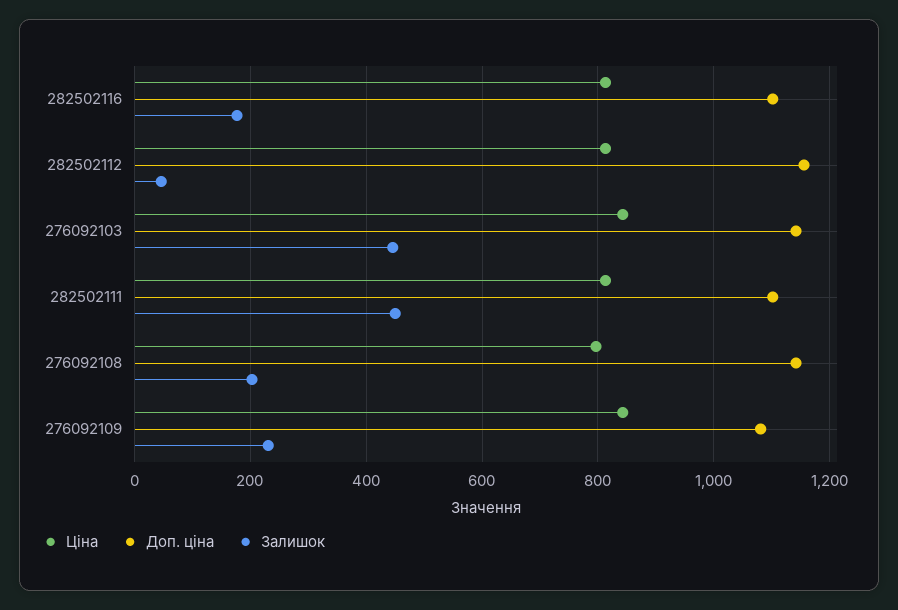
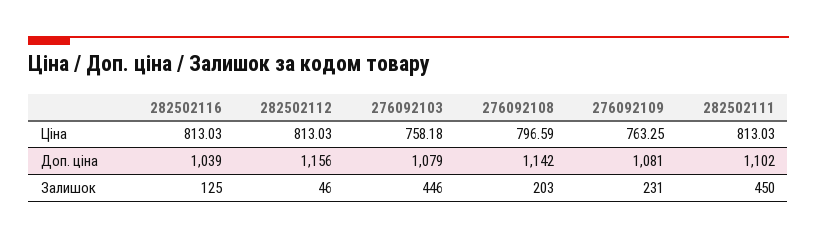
Доп. ціна, 282502116: 1100 -> 1039
Залишок, 282502116: 180 -> 125
Ціна, 276092103: 840 -> 758.18
Доп. ціна, 276092103: 1140 -> 1079
Ціна, 276092109: 840 -> 763.25

